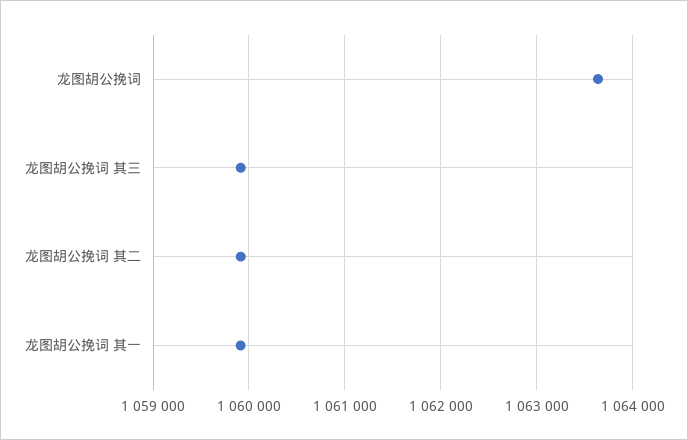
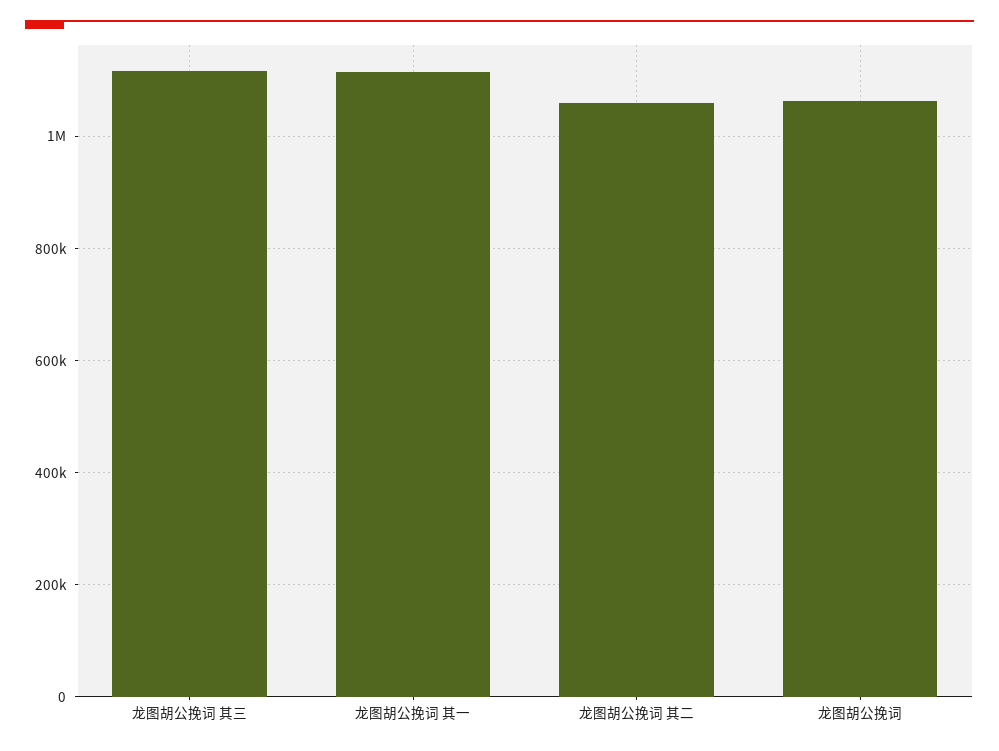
龙图胡公挽词 其三: 1059900 -> 1120000
龙图胡公挽词 其一: 1059900 -> 1120000

